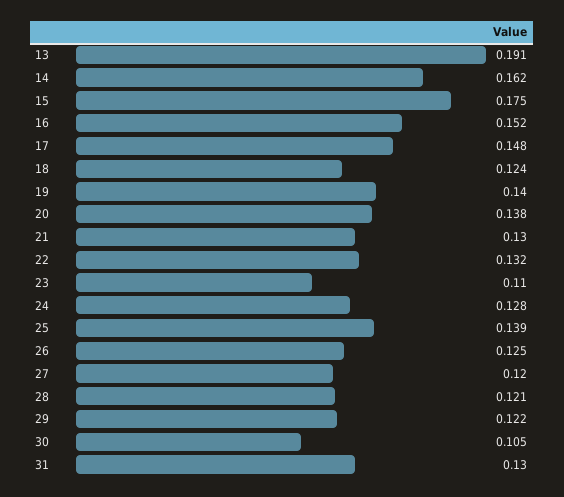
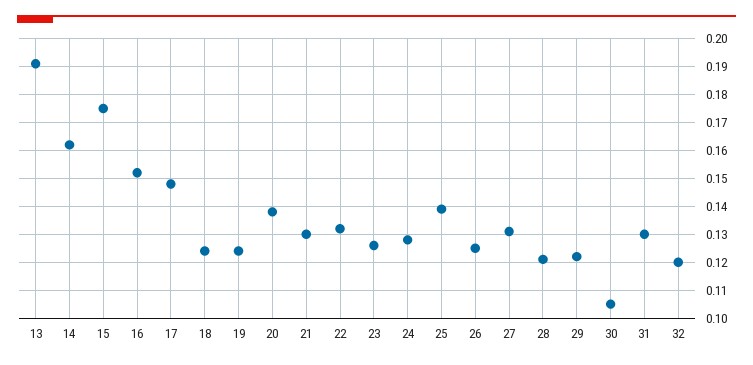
19: 0.14 -> 0.125
23: 0.11 -> 0.125
27: 0.12 -> 0.13
32: none -> 0.12

